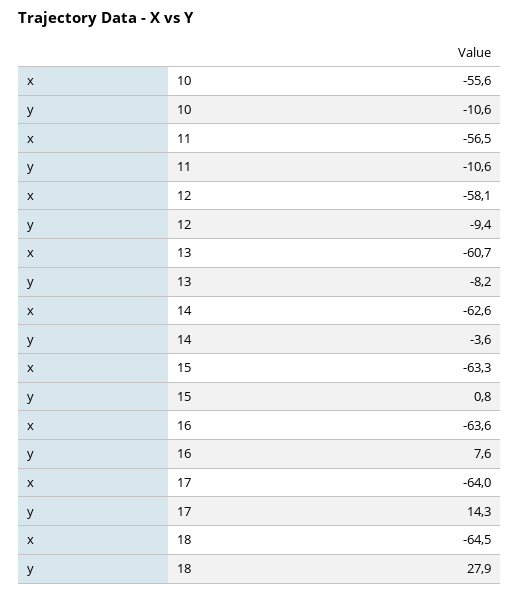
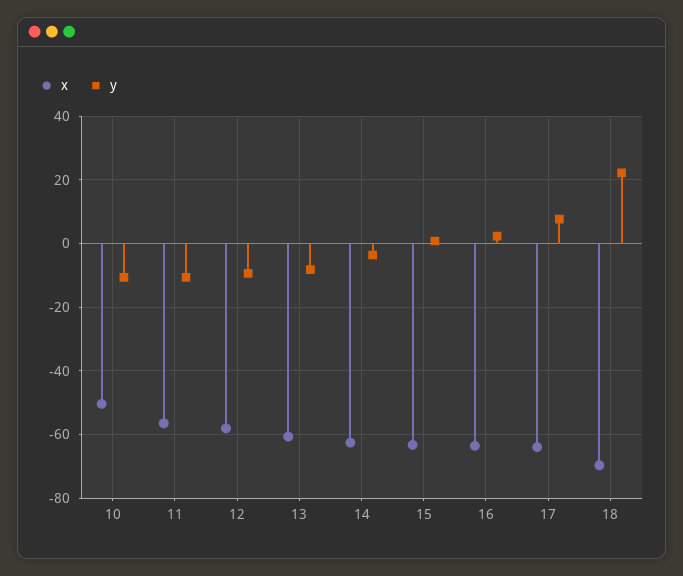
x, 10: -55.6 -> -50
y, 16: 7.6 -> 2
y, 17: 14.3 -> 8
x, 18: -64.5 -> -70
y, 18: 27.9 -> 22

